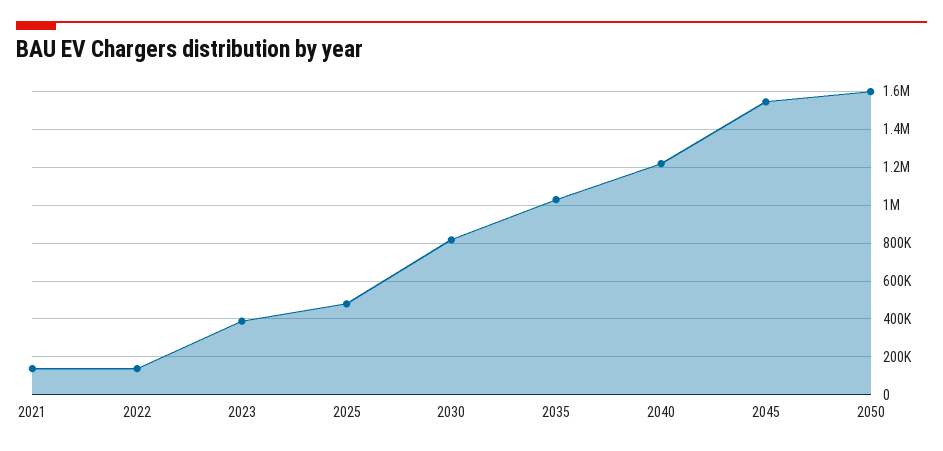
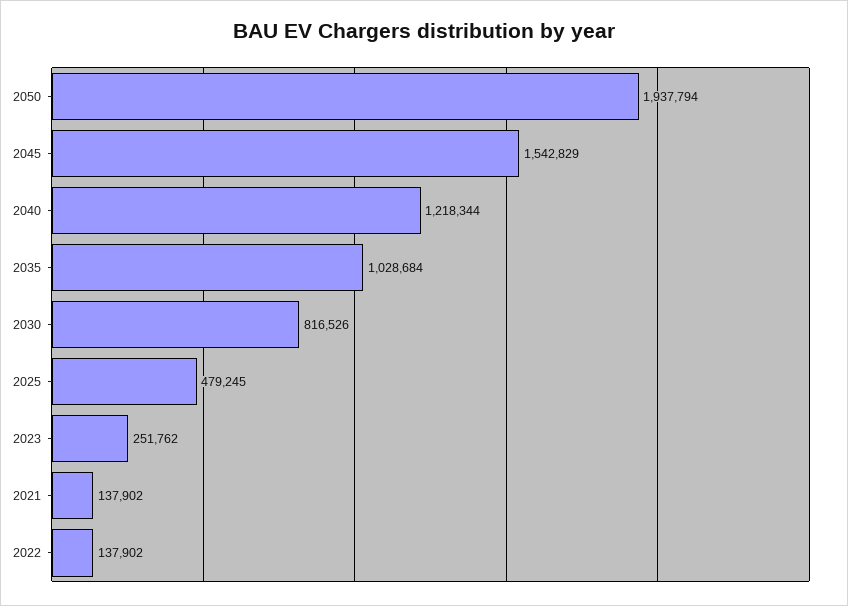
2023: 400000 -> 251762
2050: 1600000 -> 1937794

